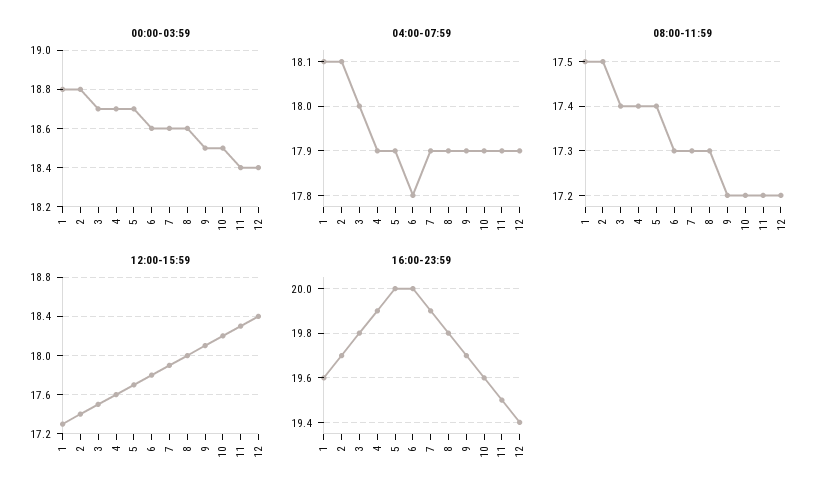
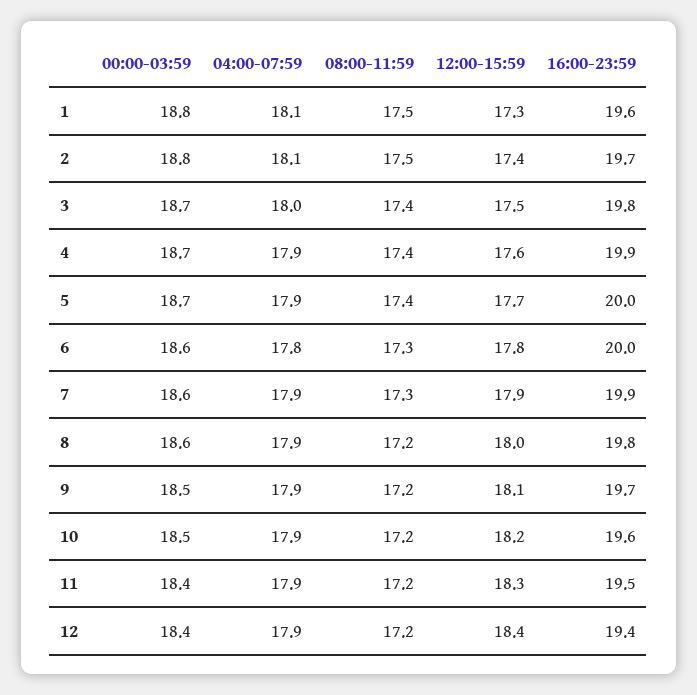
08:00-11:59, 8: 17.3 -> 17.2

